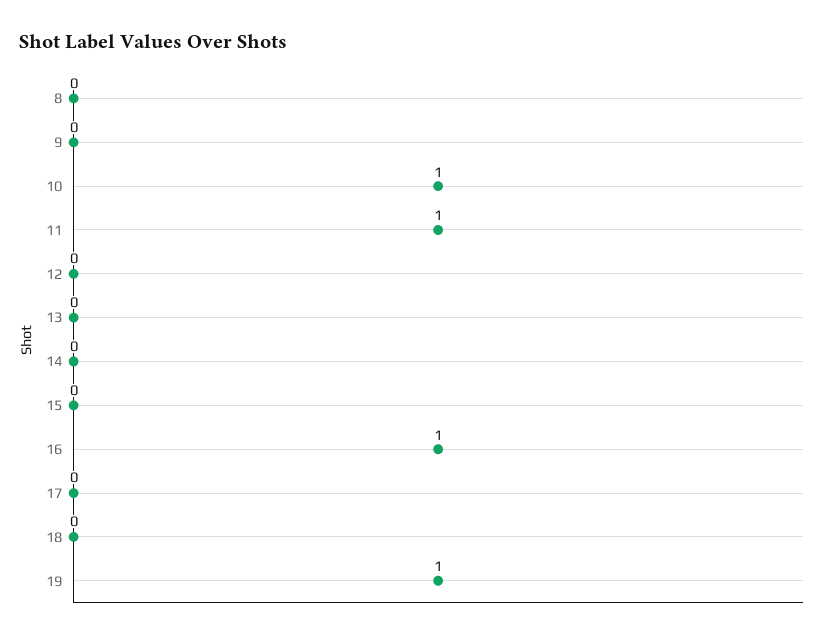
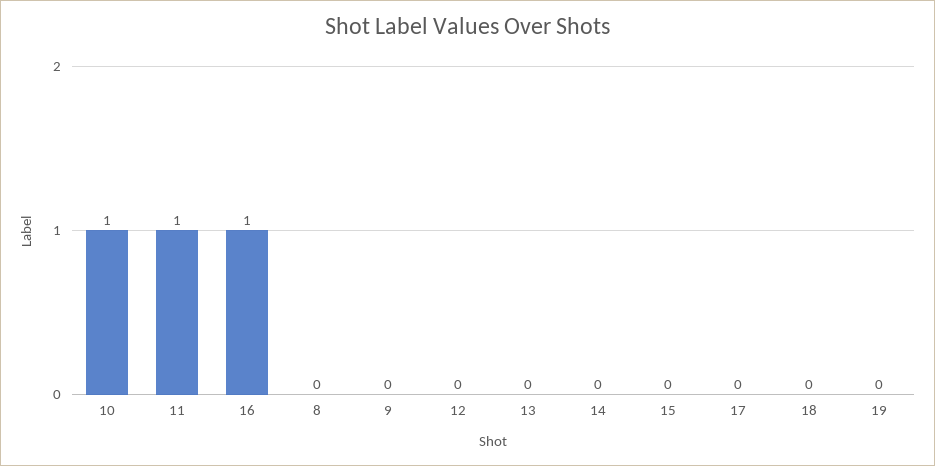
19: 1 -> 0

